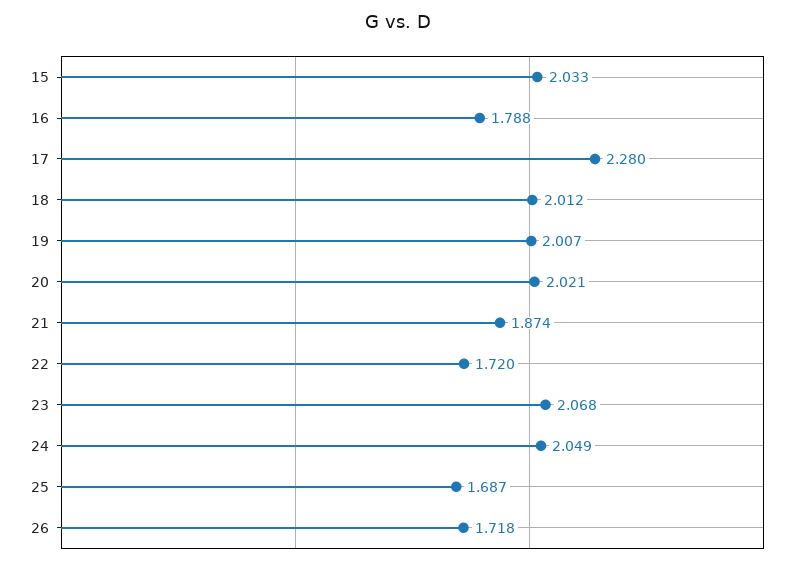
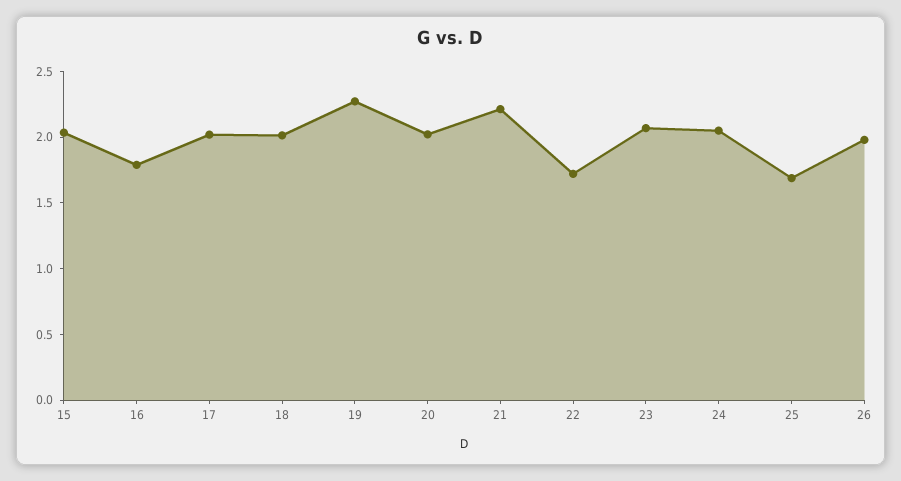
17: 2.28 -> 2
19: 2.007 -> 2.3
21: 1.874 -> 2.2
26: 1.718 -> 2

